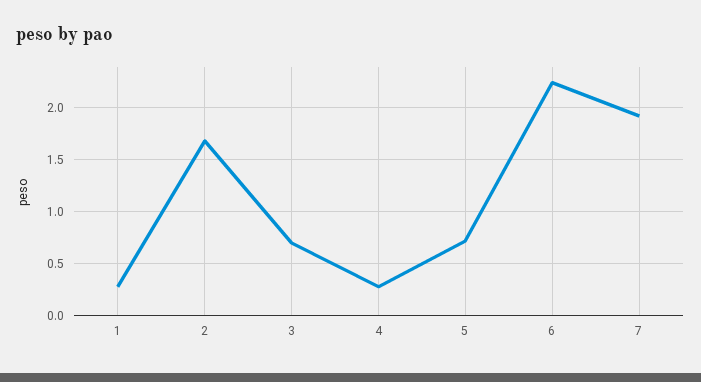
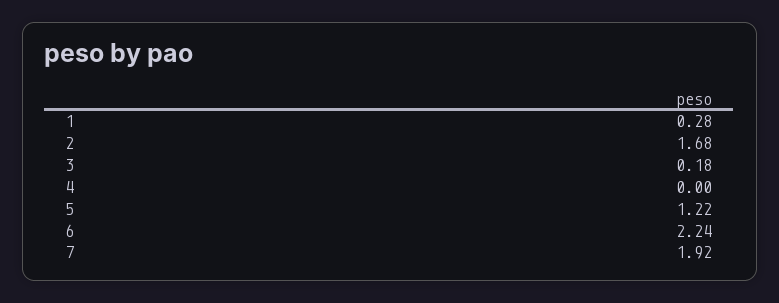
3: 0.7 -> 0.18
4: 0.3 -> 0
5: 0.7 -> 1.22

